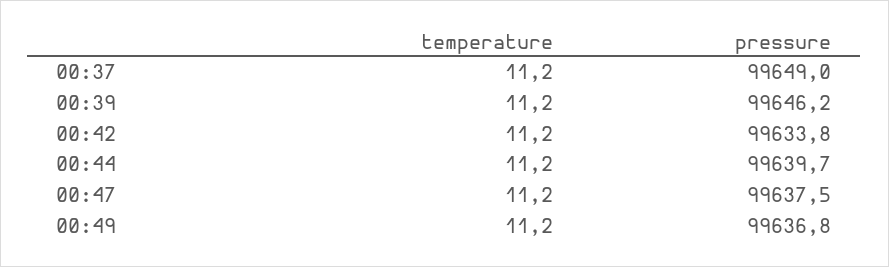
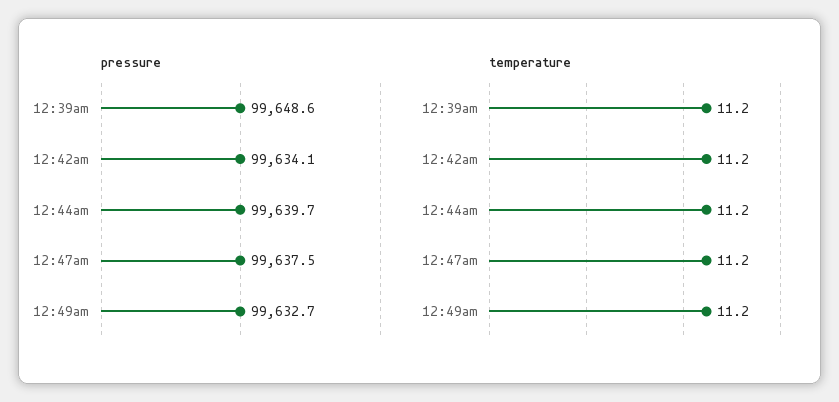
temperature, 00:37: 11.2 -> none
pressure, 00:37: 99649 -> none
pressure, 00:39: 99646.2 -> 99648.6
pressure, 00:42: 99633.8 -> 99634.1
pressure, 00:49: 99636.8 -> 99632.7

